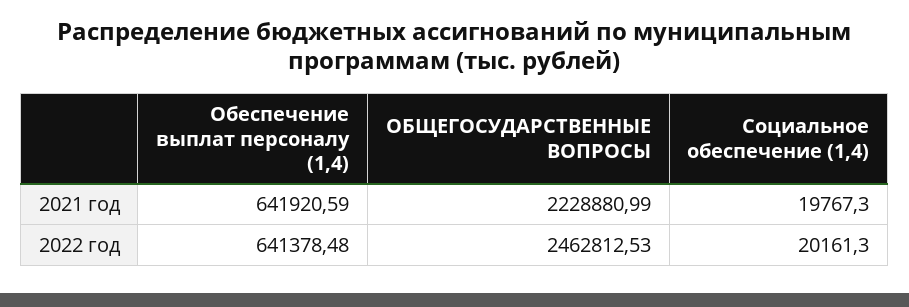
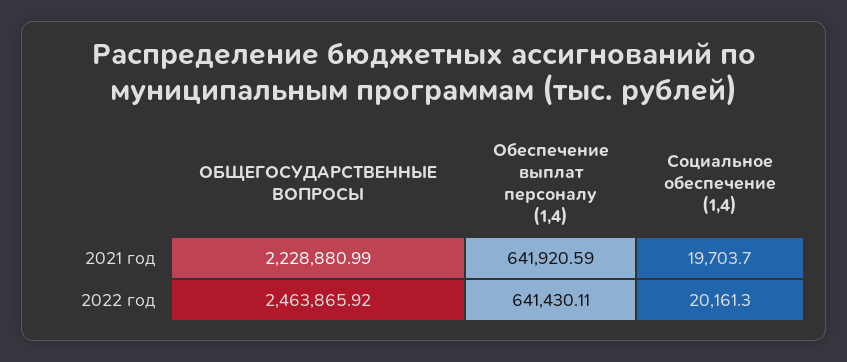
Социальное обеспечение (1,4), 2021 год: 19767.3 -> 19703.7
Обеспечение выплат персоналу (1,4), 2022 год: 641378.48 -> 641430.11
ОБЩЕГОСУДАРСТВЕННЫЕ ВОПРОСЫ, 2022 год: 2462812.53 -> 2463865.92

